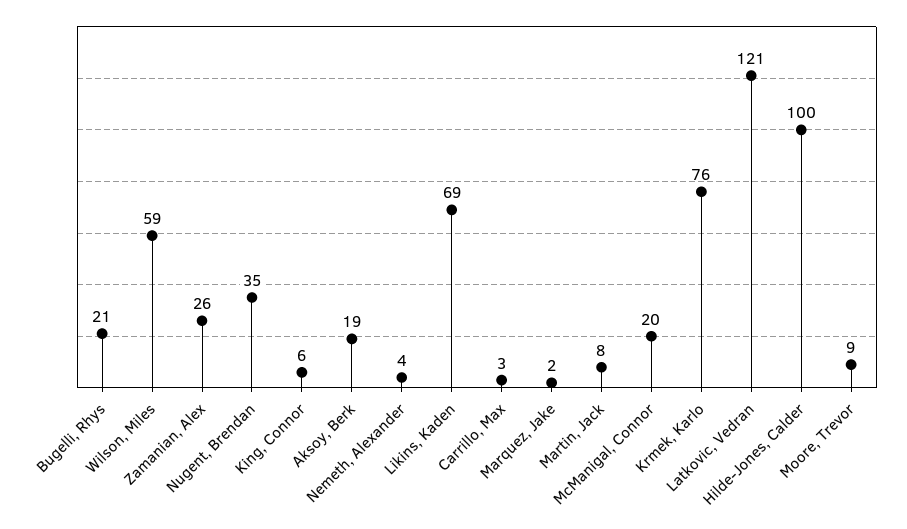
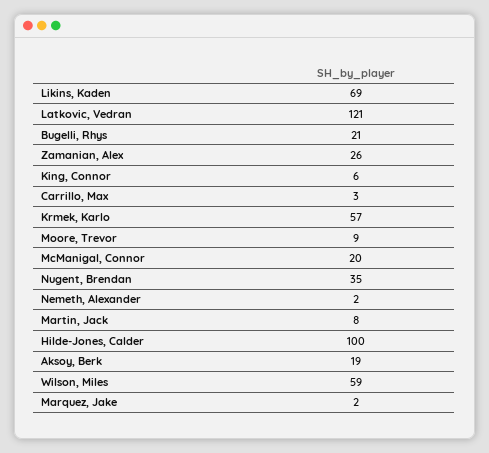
Nemeth, Alexander: 4 -> 2
Krmek, Karlo: 76 -> 57

